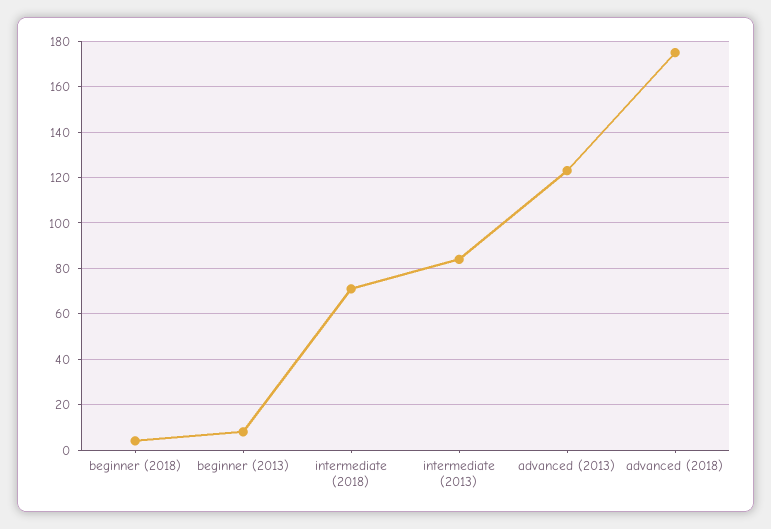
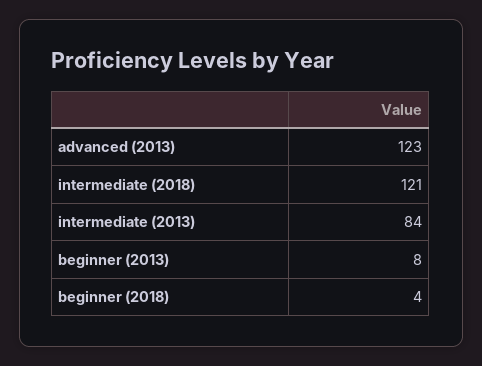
intermediate (2018): 70 -> 121
advanced (2018): 175 -> none

